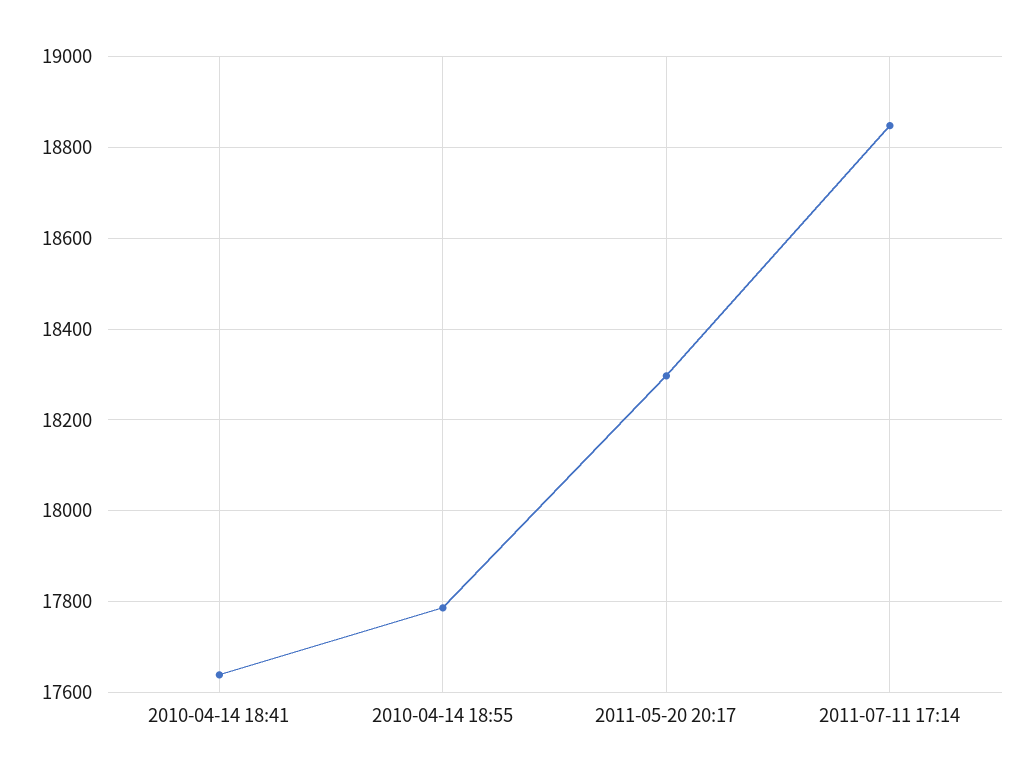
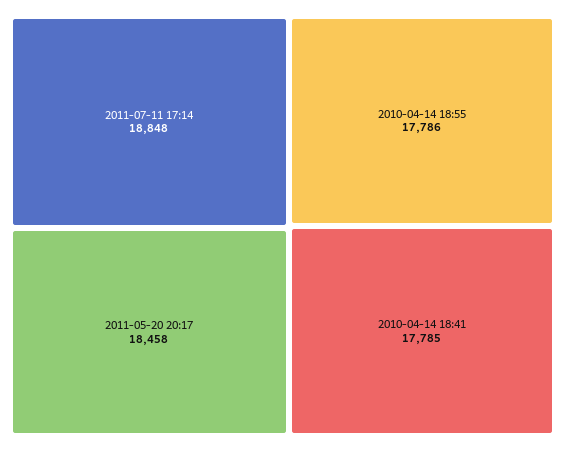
2010-04-14 18:41: 17640 -> 17785
2011-05-20 20:17: 18300 -> 18458

